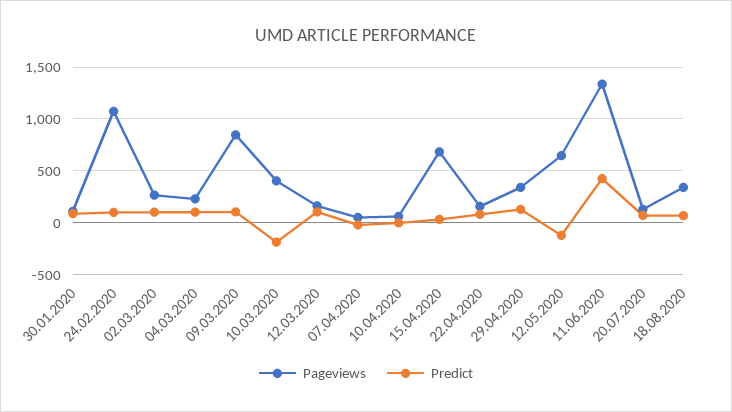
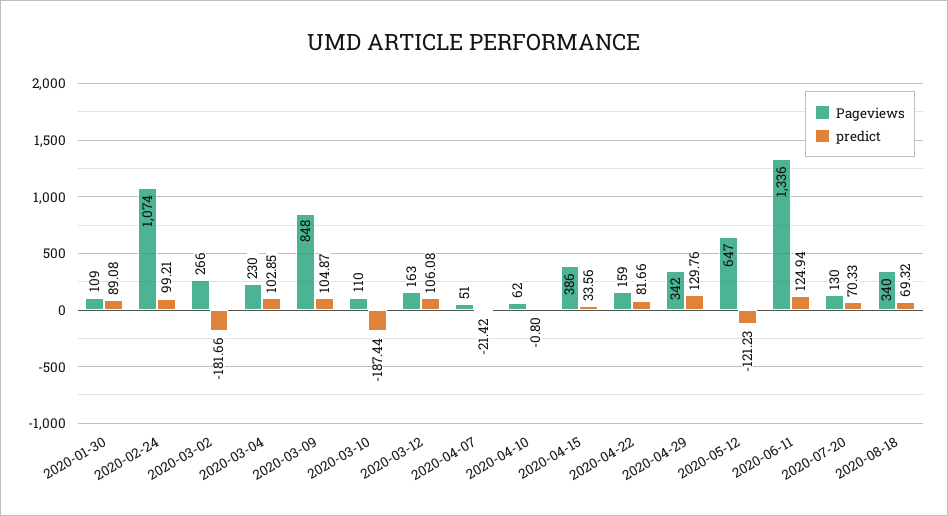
Predict, 02.03.2020: 100 -> -181.66
Pageviews, 10.03.2020: 400 -> 110
Pageviews, 15.04.2020: 700 -> 386
Predict, 11.06.2020: 400 -> 124.94

